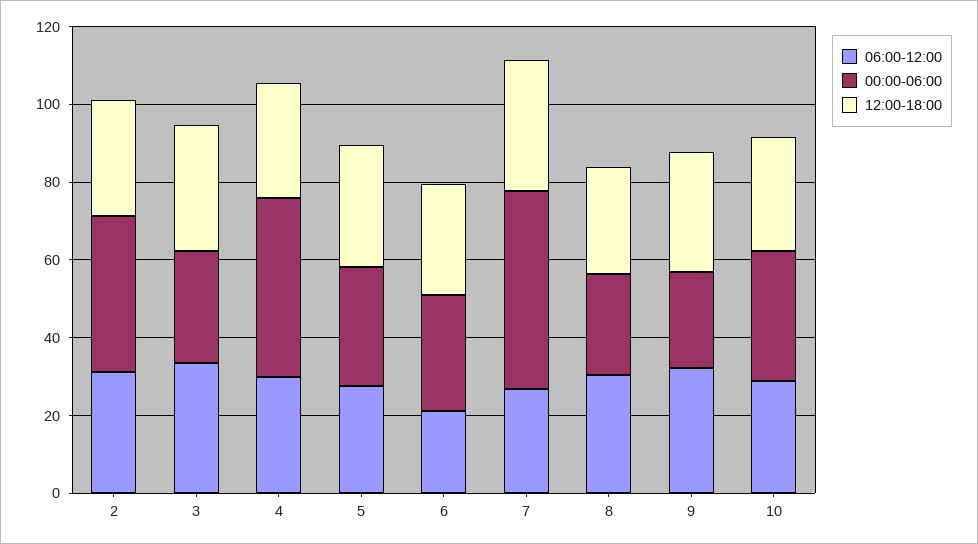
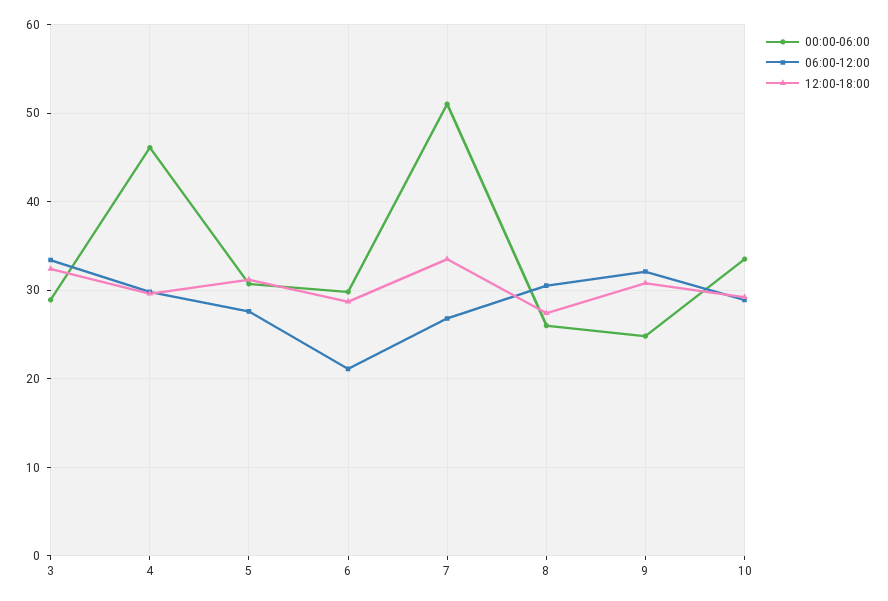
06:00-12:00, 2: 30 -> none
00:00-06:00, 2: 40 -> none
12:00-18:00, 2: 30 -> none

